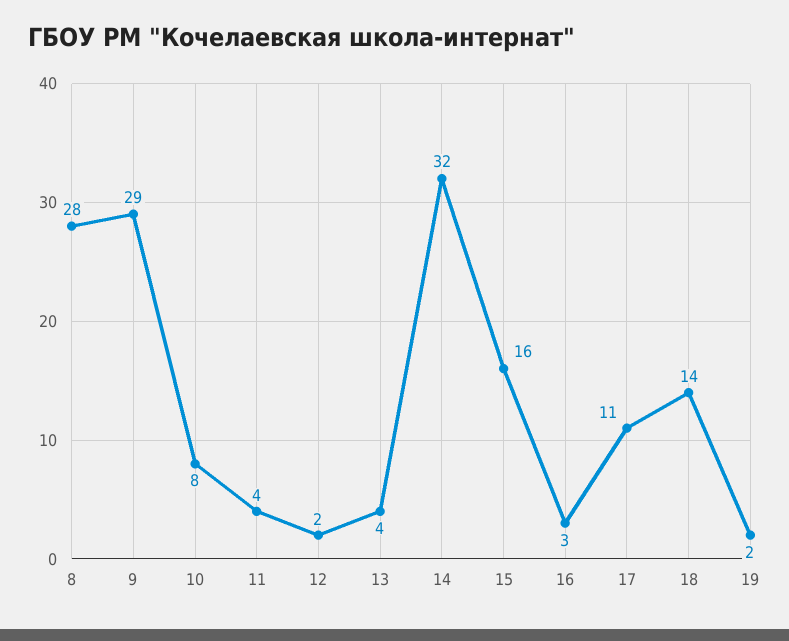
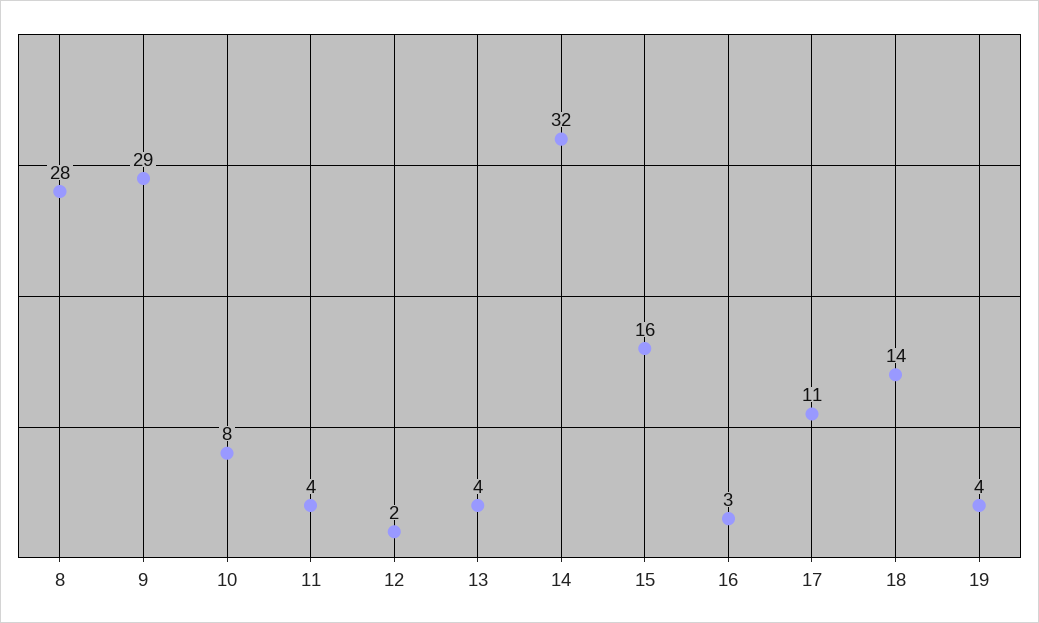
19: 2 -> 4

